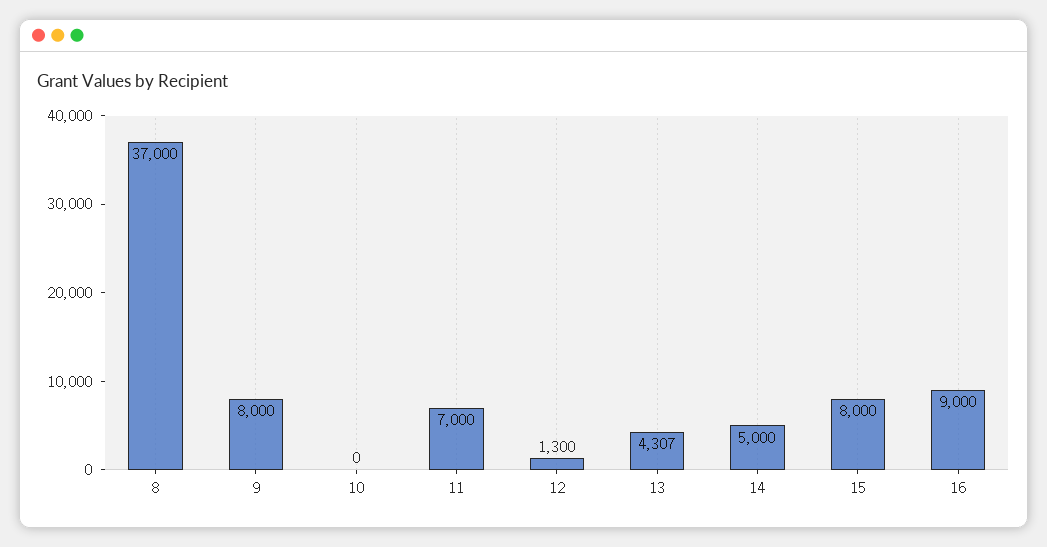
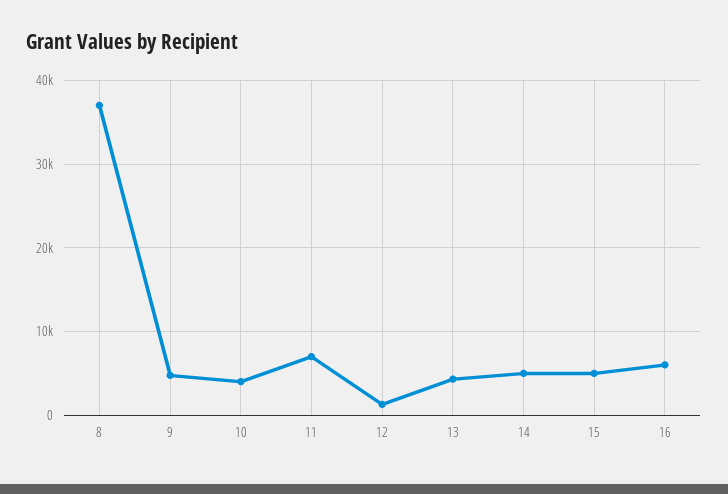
9: 8000 -> 5000
10: 0 -> 4000
15: 8000 -> 5000
16: 9000 -> 6000

